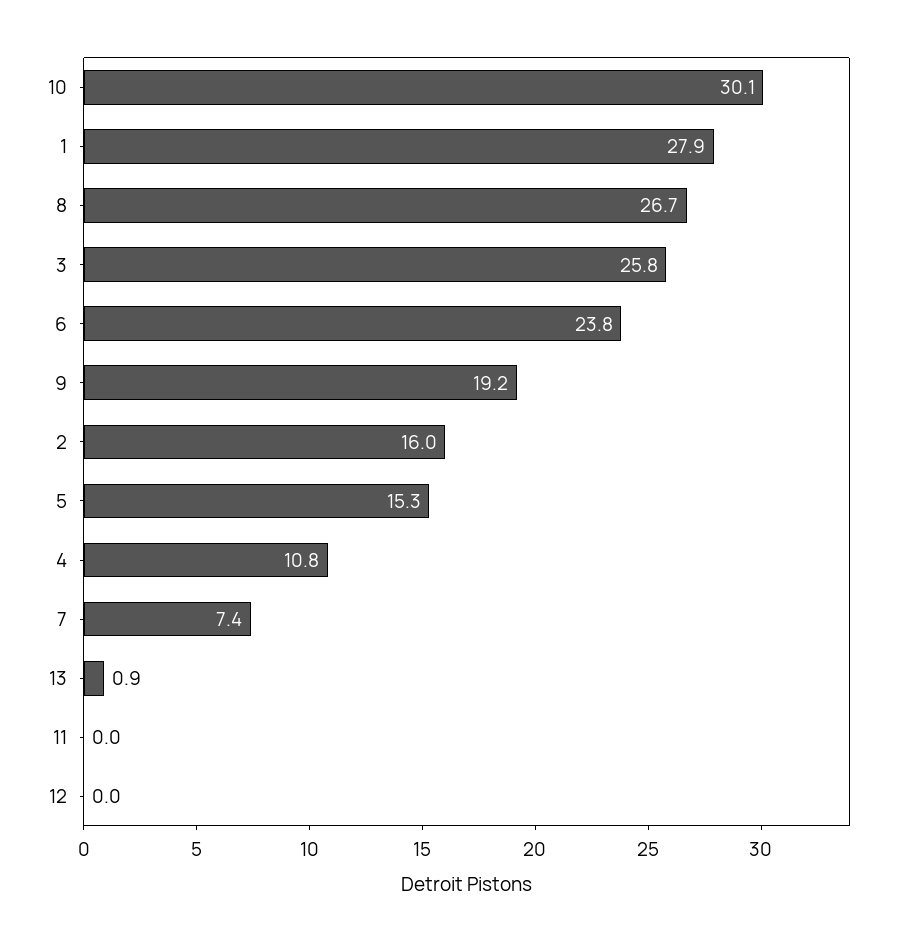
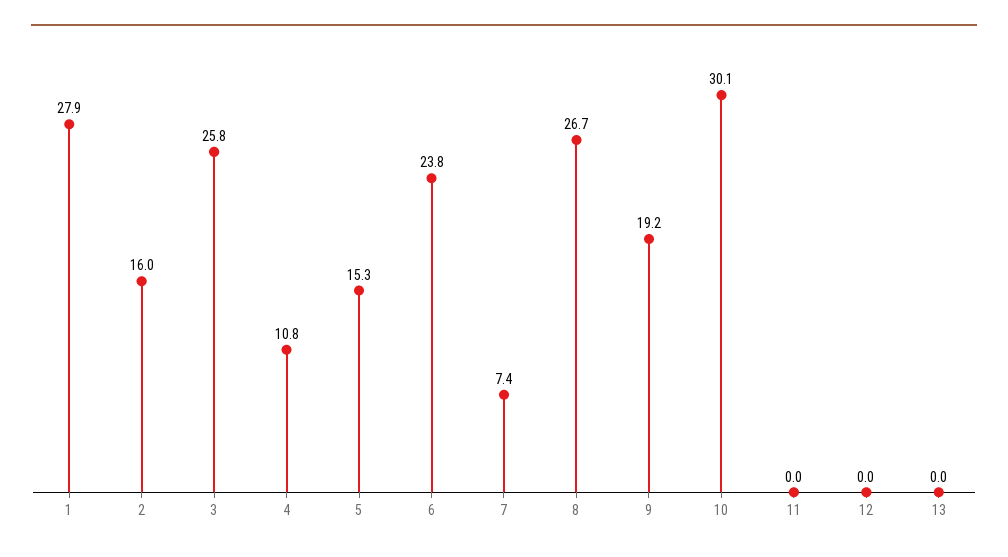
13: 0.9 -> 0

